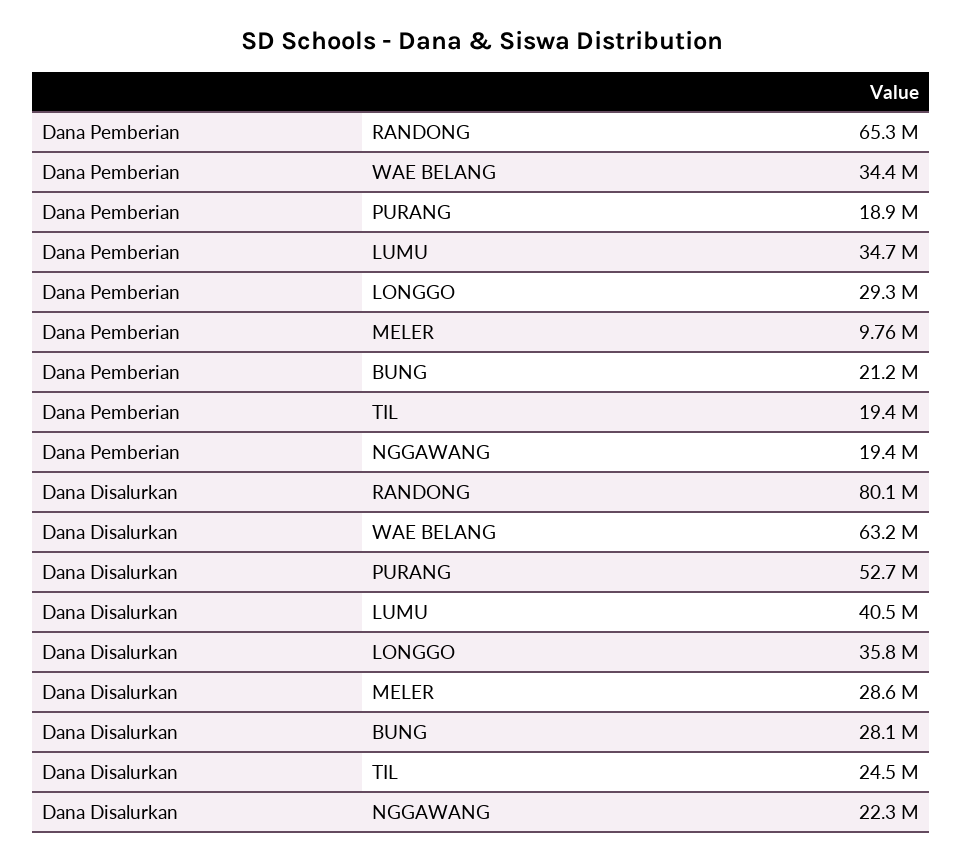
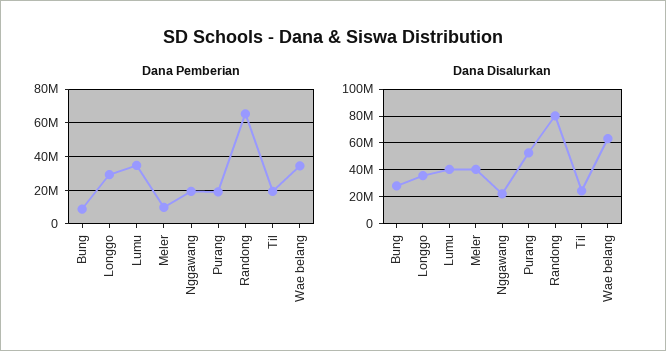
Dana Pemberian, BUNG: 21200000 -> 10000000
Dana Disalurkan, MELER: 28600000 -> 40000000

